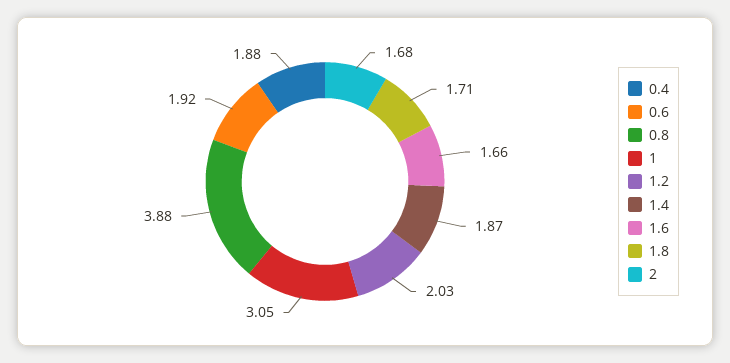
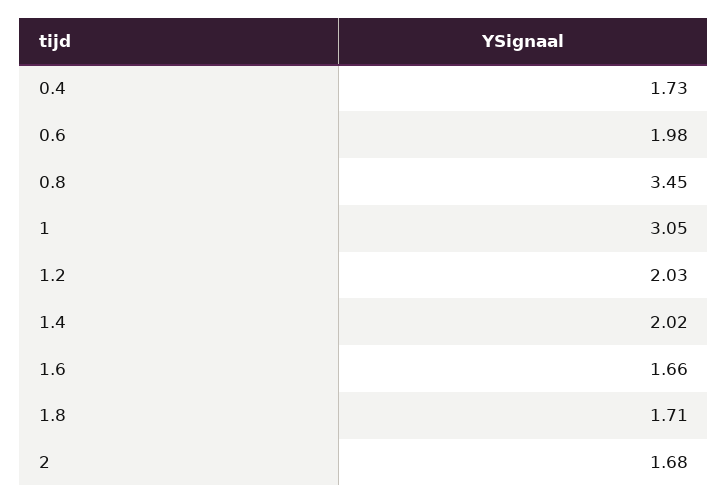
0.4: 1.88 -> 1.73
0.6: 1.92 -> 1.98
0.8: 3.88 -> 3.45
1.4: 1.87 -> 2.02

